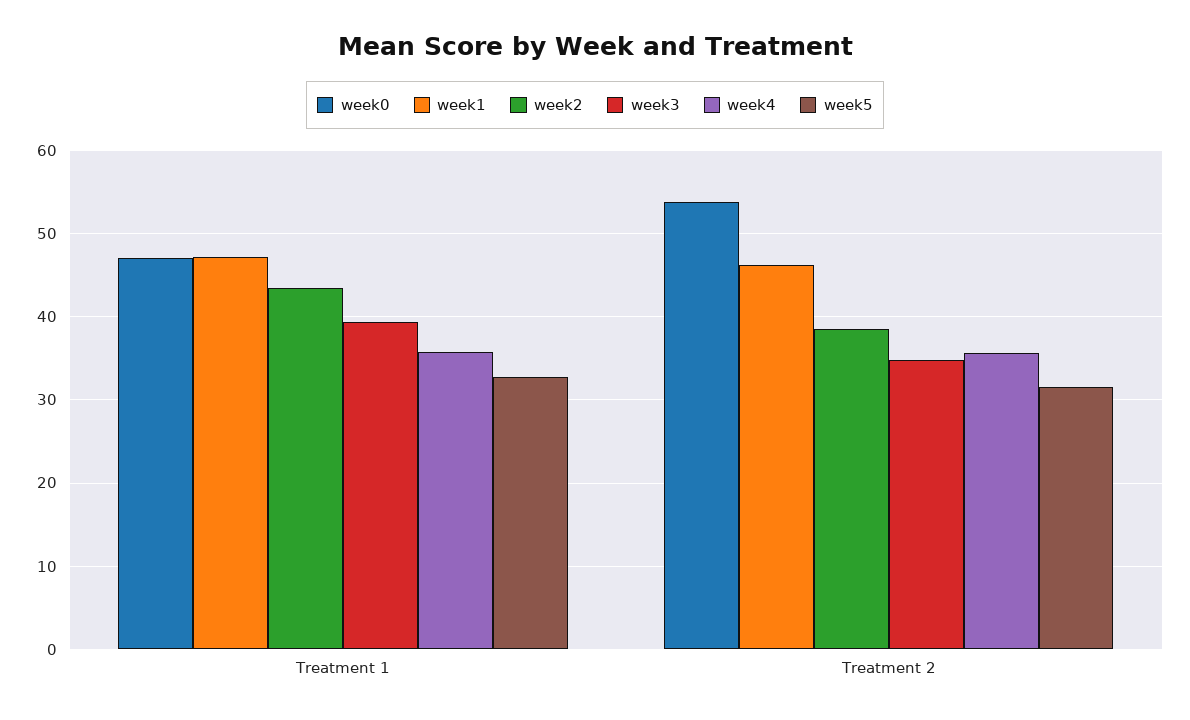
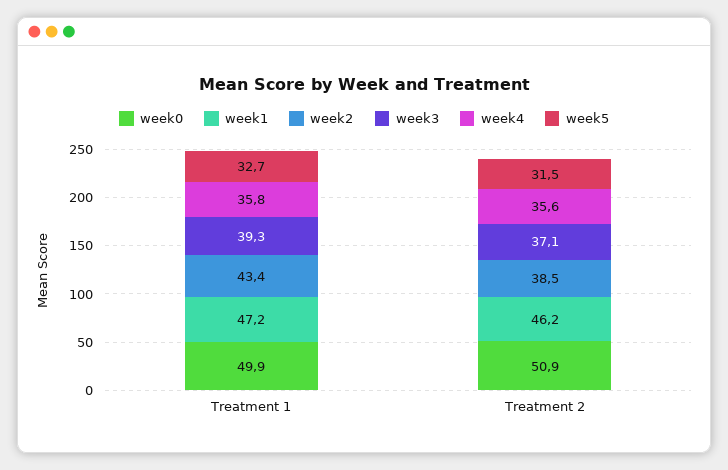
week0, Treatment 1: 47 -> 49.9
week0, Treatment 2: 54 -> 50.9
week3, Treatment 2: 35 -> 37.1

